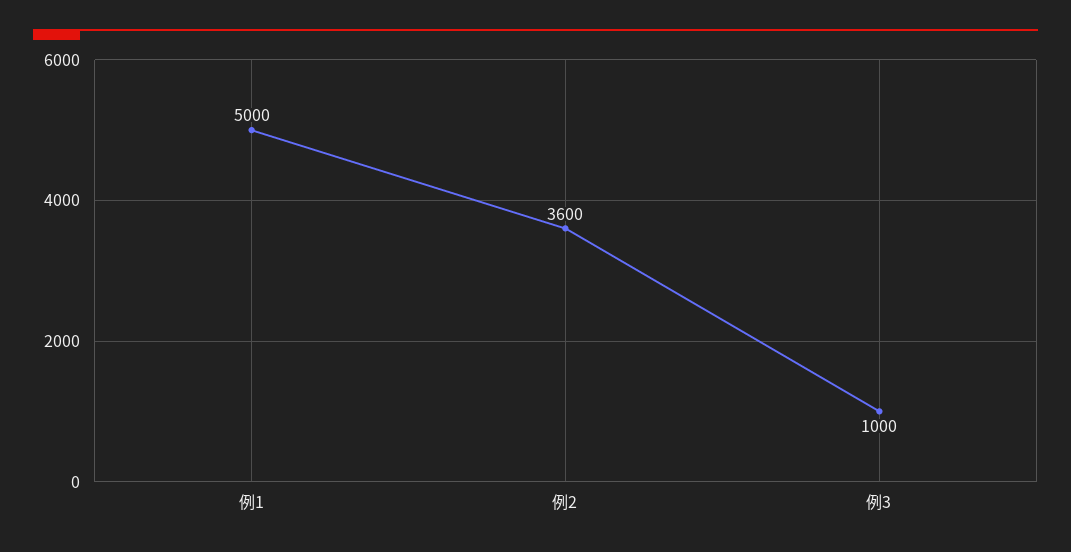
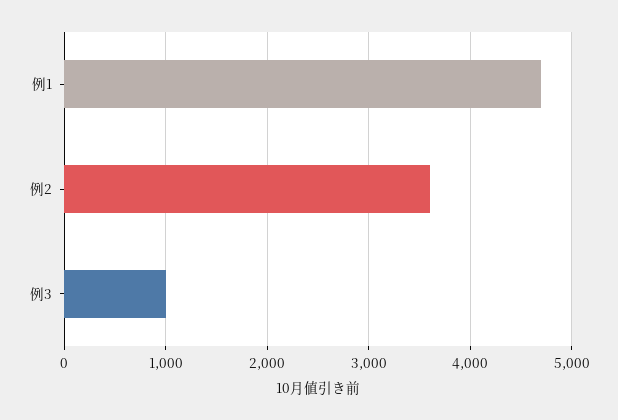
例1: 5000 -> 4700

